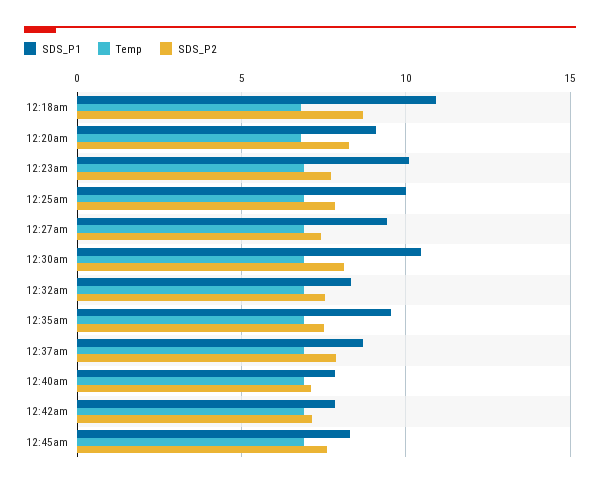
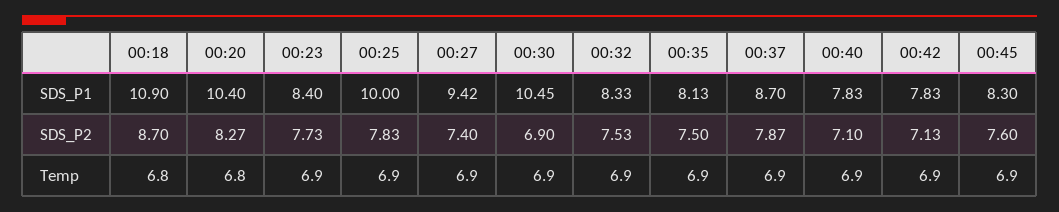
SDS_P1, 12:20am: 9 -> 10.4
SDS_P1, 12:23am: 10 -> 8.4
SDS_P2, 12:30am: 8 -> 6.9
SDS_P1, 12:35am: 9.5 -> 8.13

